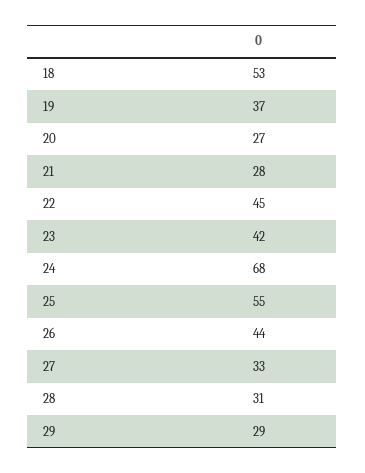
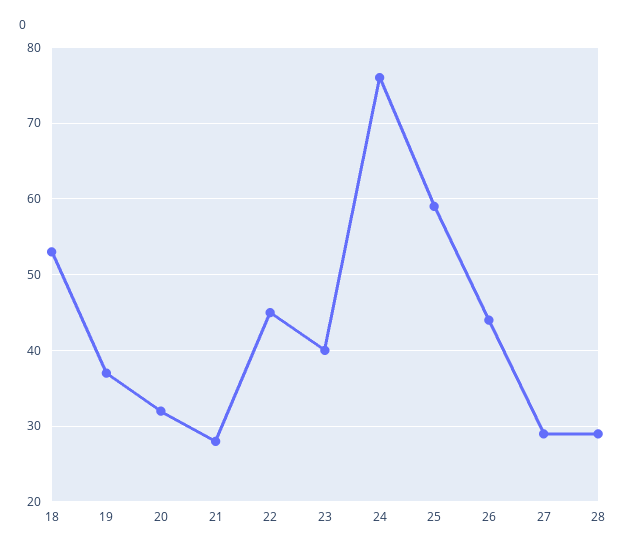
20: 27 -> 32
23: 42 -> 40
24: 68 -> 76
25: 55 -> 59
27: 33 -> 29
28: 31 -> 29
29: 29 -> none

